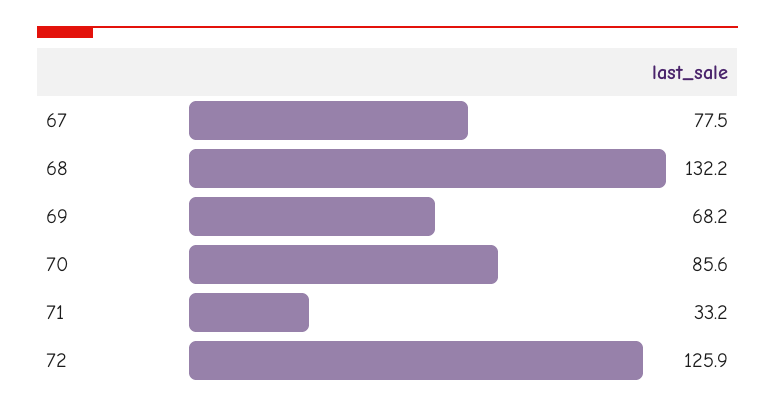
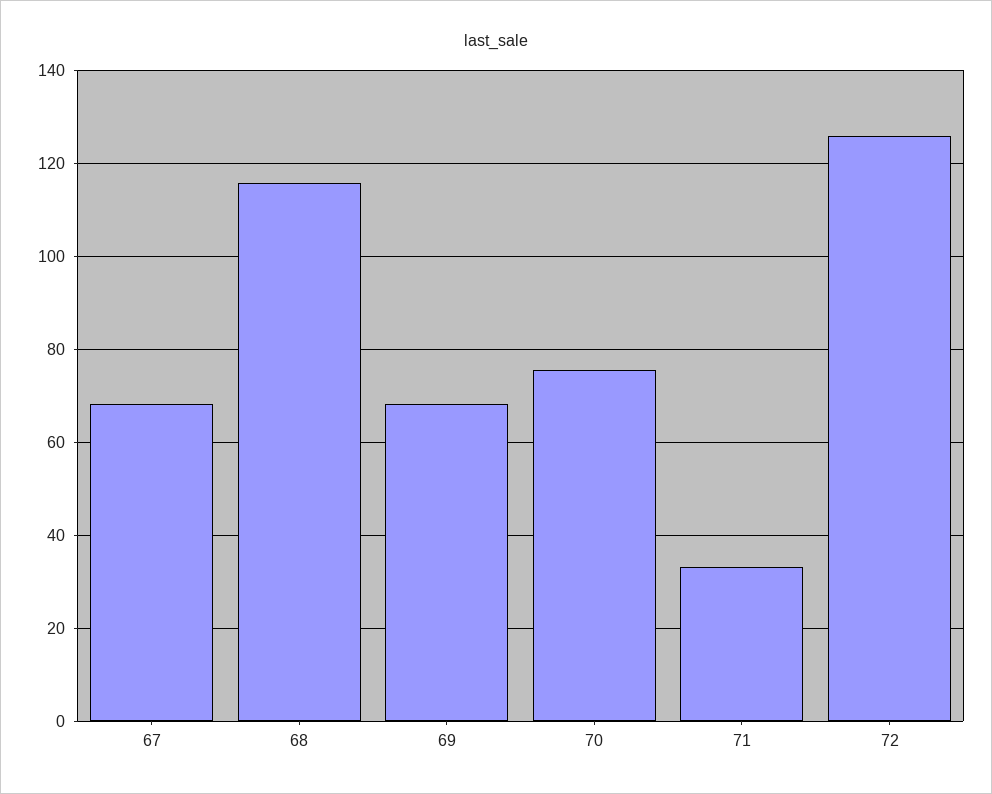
67: 77.5 -> 68
68: 132.2 -> 116
70: 85.6 -> 76

